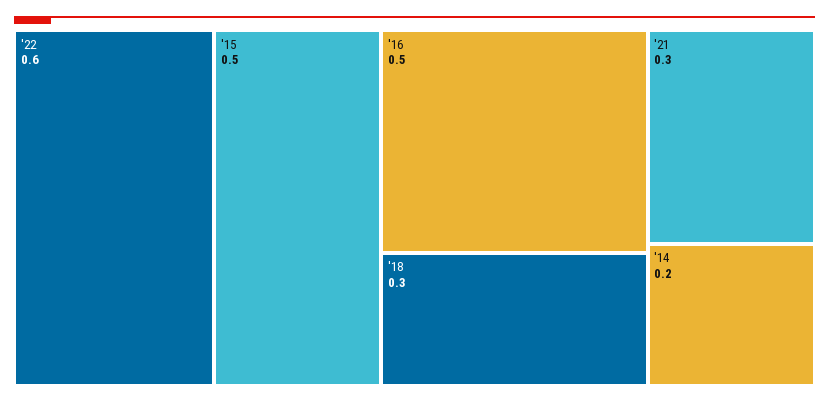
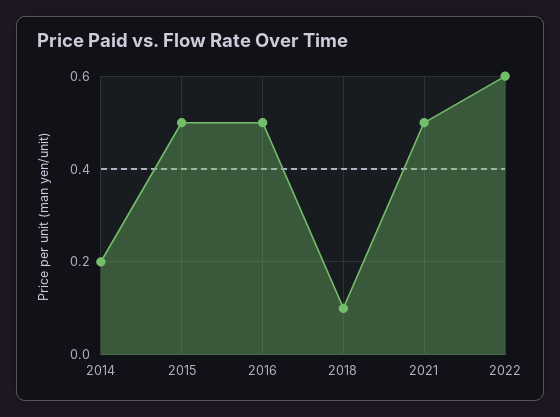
'18: 0.3 -> 0.1
'21: 0.3 -> 0.5

